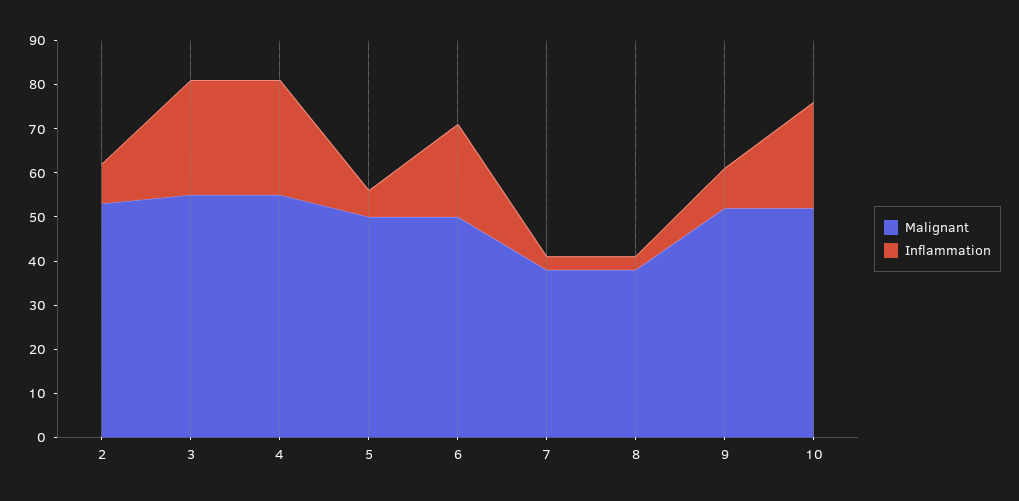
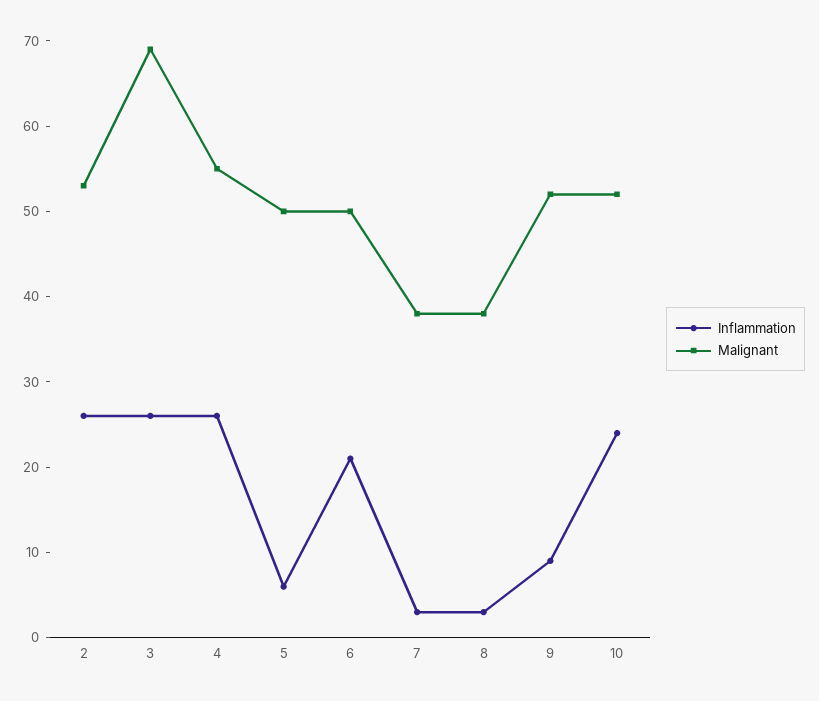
Inflammation, 2: 10 -> 26
Malignant, 3: 55 -> 69

